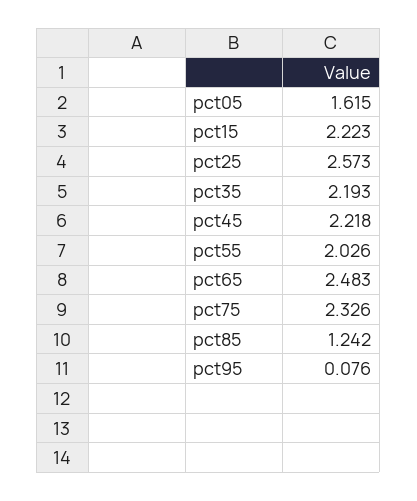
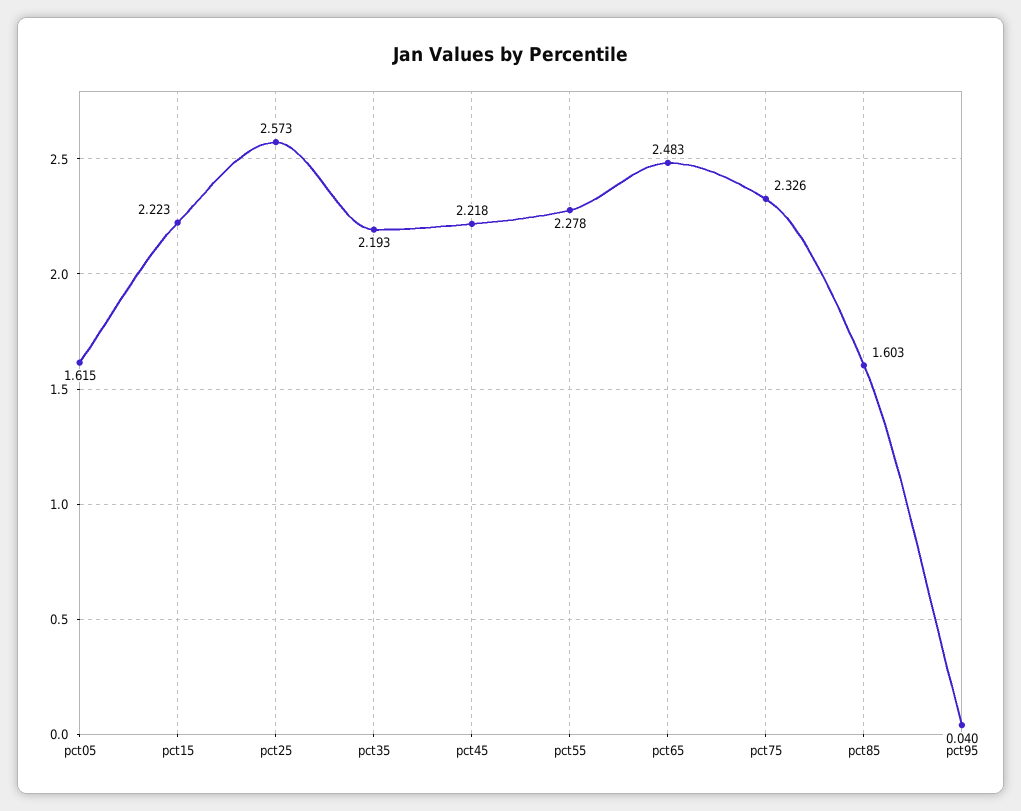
pct55: 2.026 -> 2.278
pct85: 1.242 -> 1.603
pct95: 0.076 -> 0.04

